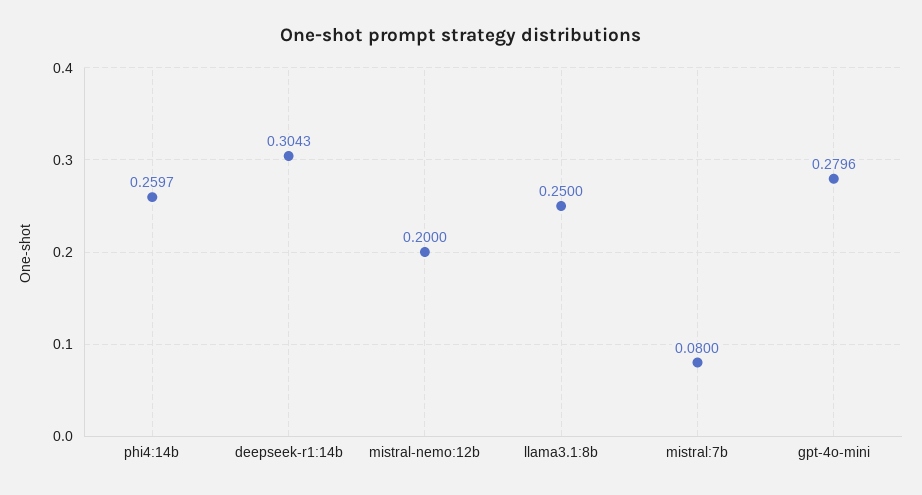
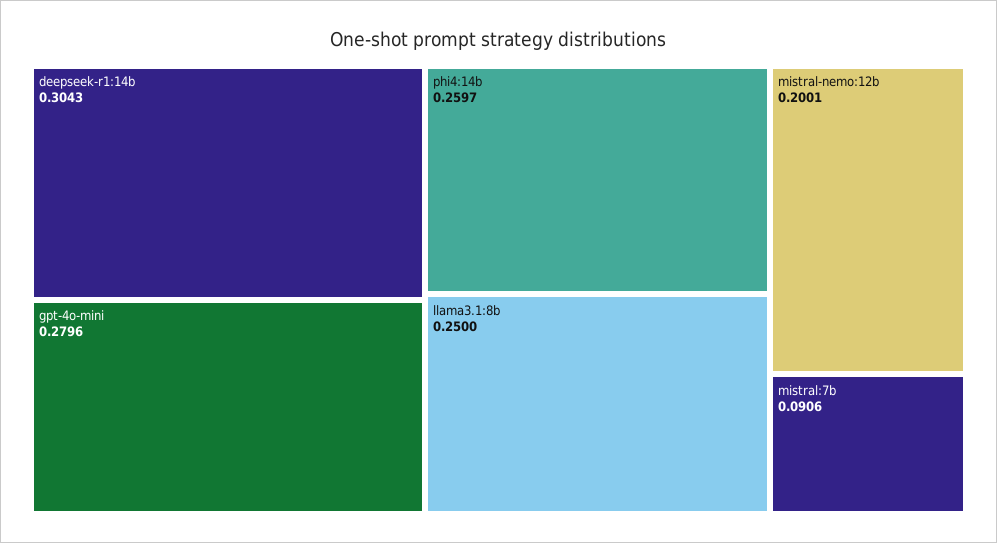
mistral-nemo:12b: 0.2 -> 0.2001
mistral:7b: 0.08 -> 0.0906

